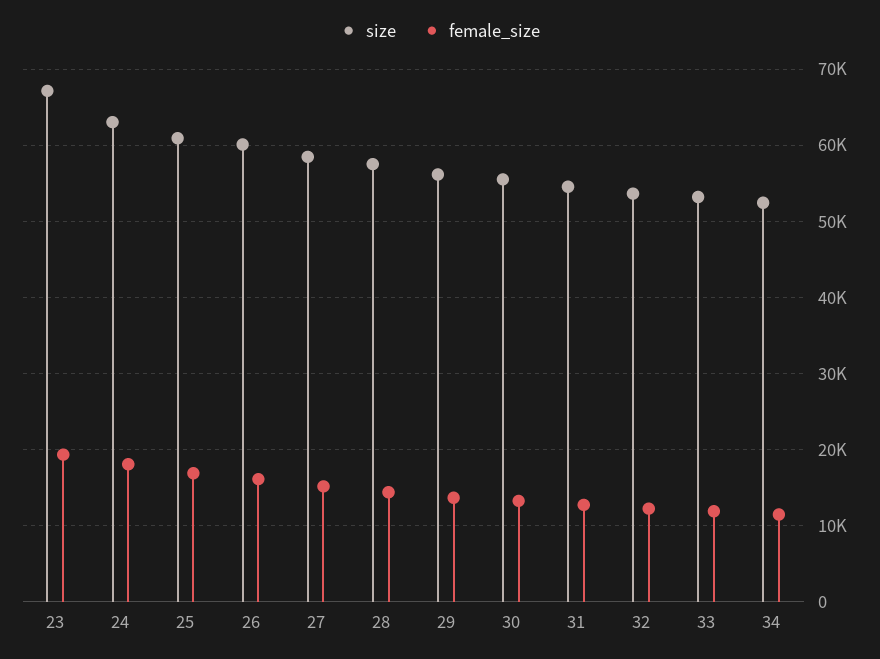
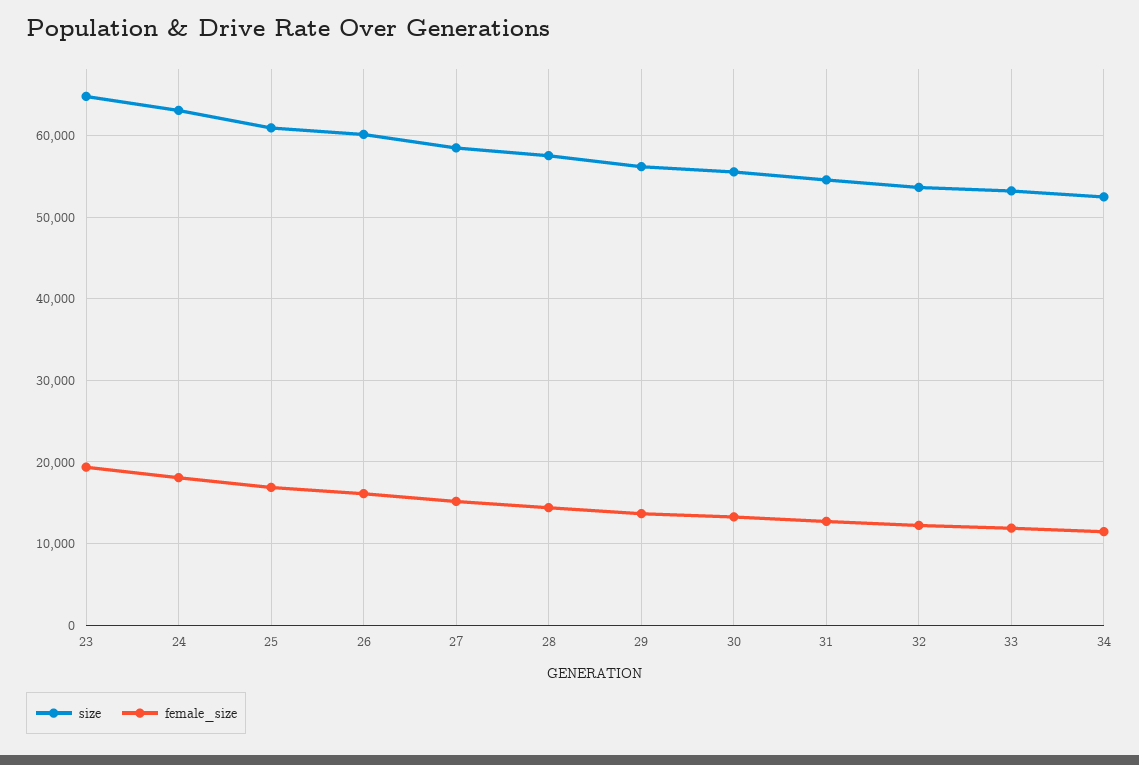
size, 23: 67000 -> 65000

